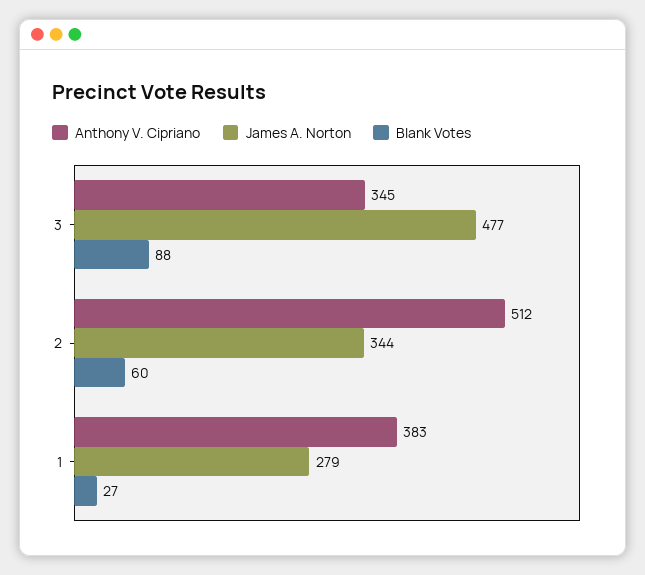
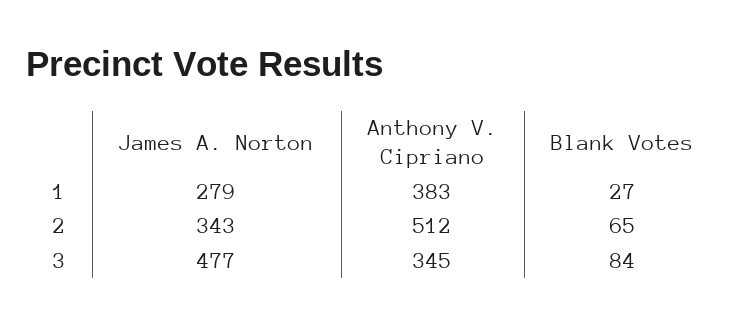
Blank Votes, 3: 88 -> 84
James A. Norton, 2: 344 -> 343
Blank Votes, 2: 60 -> 65

